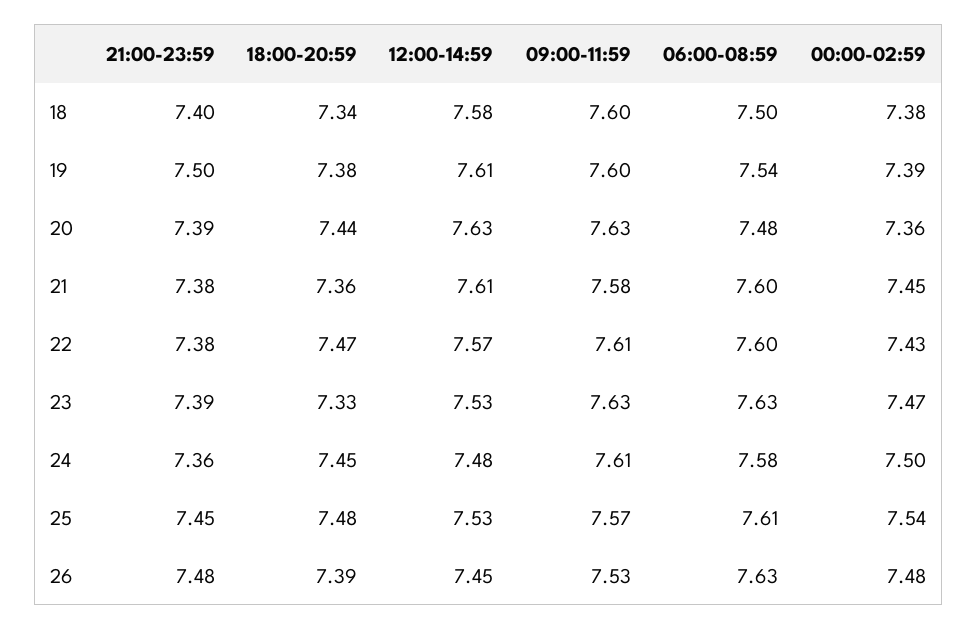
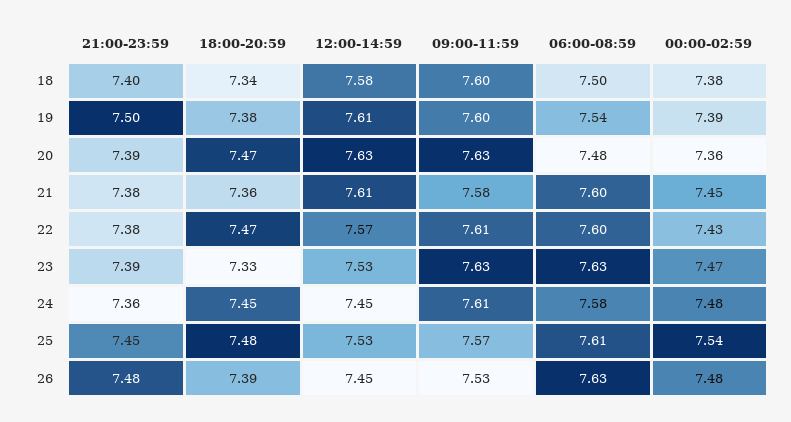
18:00-20:59, 20: 7.44 -> 7.47
12:00-14:59, 24: 7.48 -> 7.45
00:00-02:59, 24: 7.5 -> 7.48

